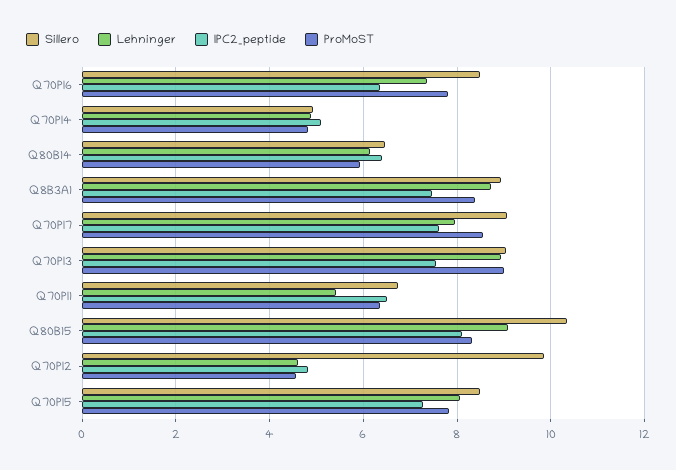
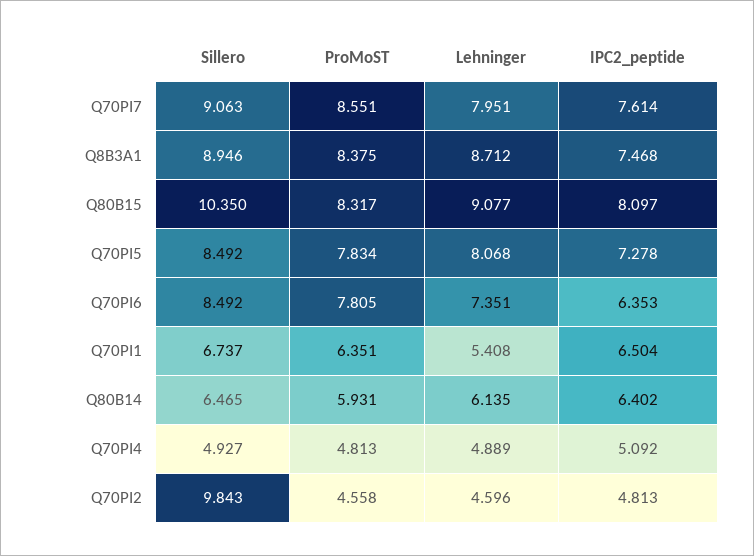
Sillero, Q70PI3: 9 -> none
Lehninger, Q70PI3: 9 -> none
IPC2_peptide, Q70PI3: 7.6 -> none
ProMoST, Q70PI3: 9 -> none

